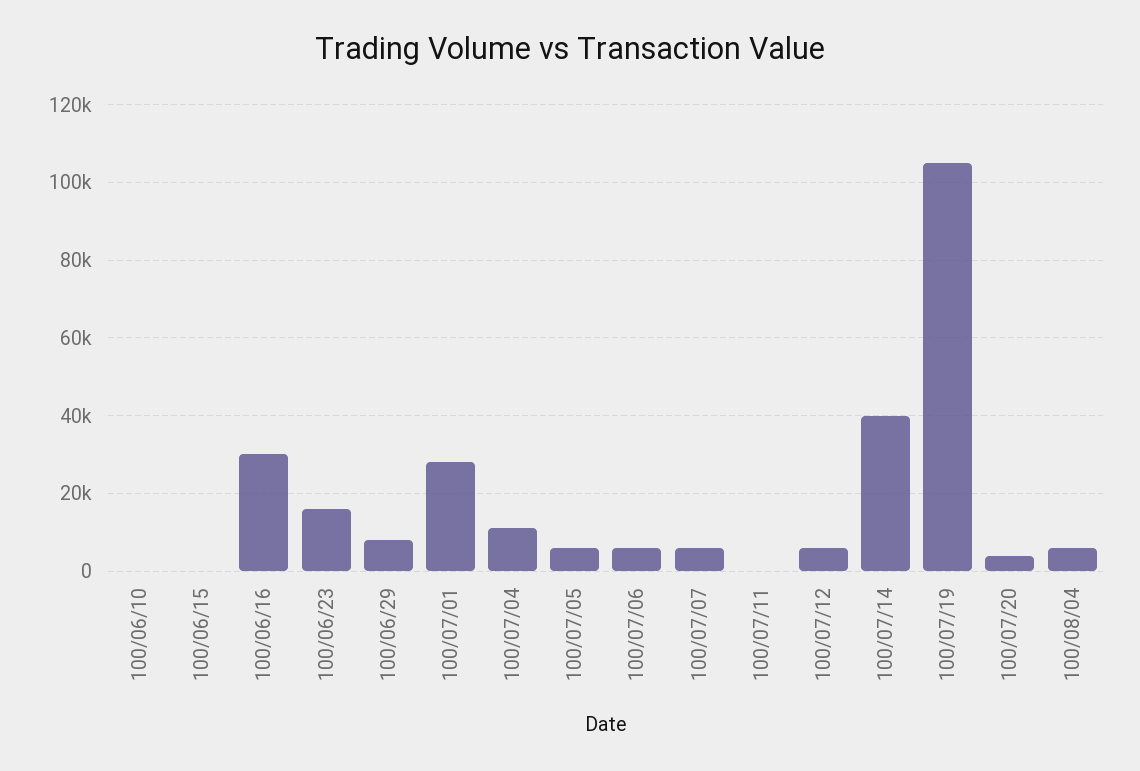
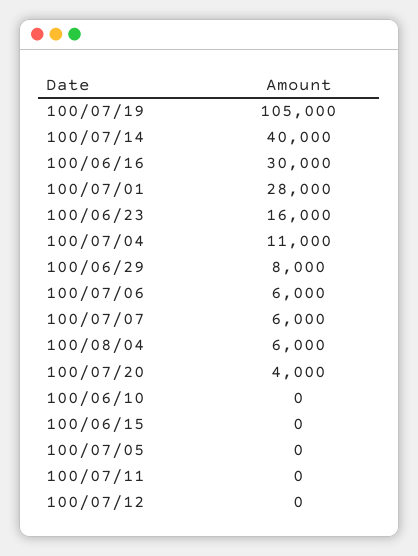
100/07/05: 6000 -> 0
100/07/12: 6000 -> 0

